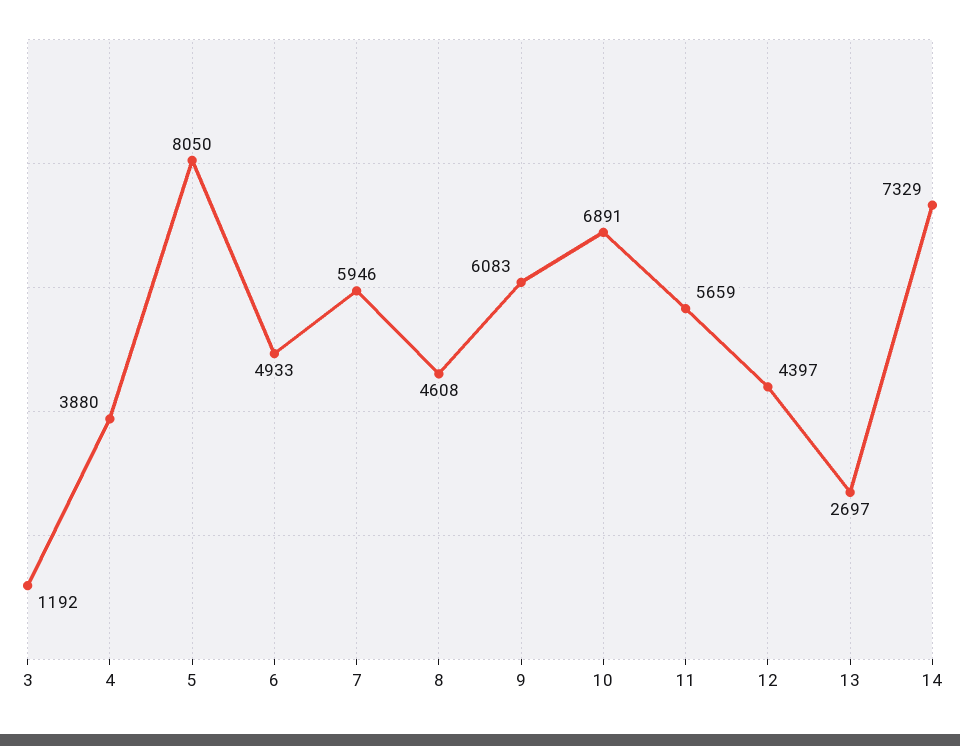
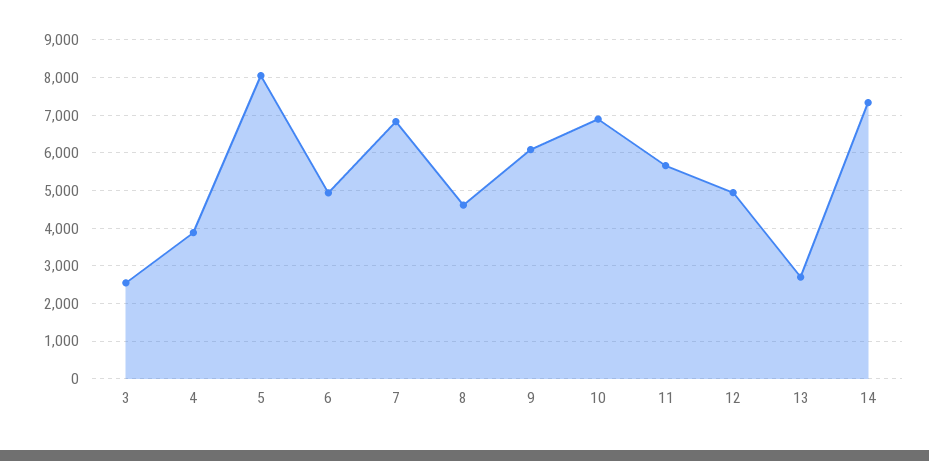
3: 1192 -> 2600
7: 5946 -> 6800
12: 4397 -> 5000

